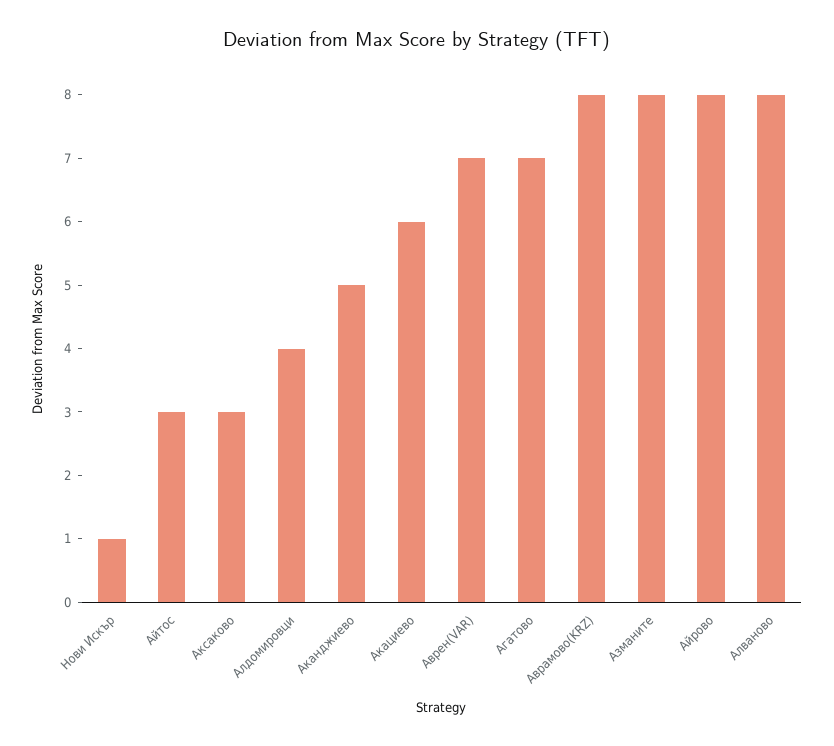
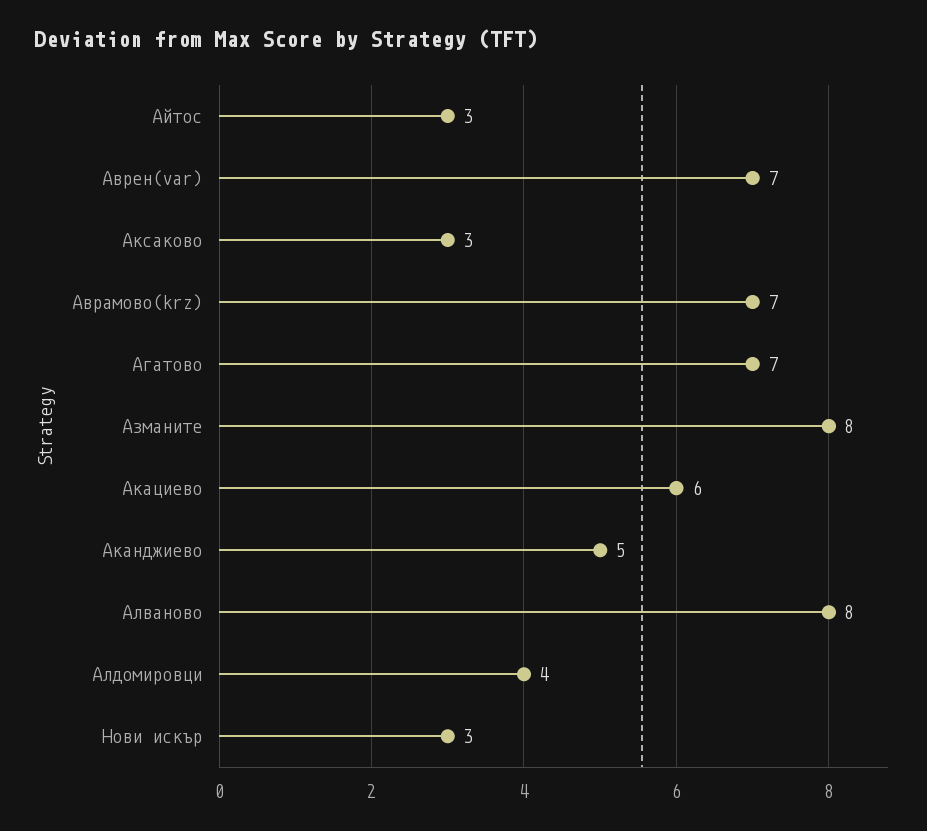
Нови Искър: 1 -> 3
Аврамово(KRZ): 8 -> 7
Айрово: 8 -> none

